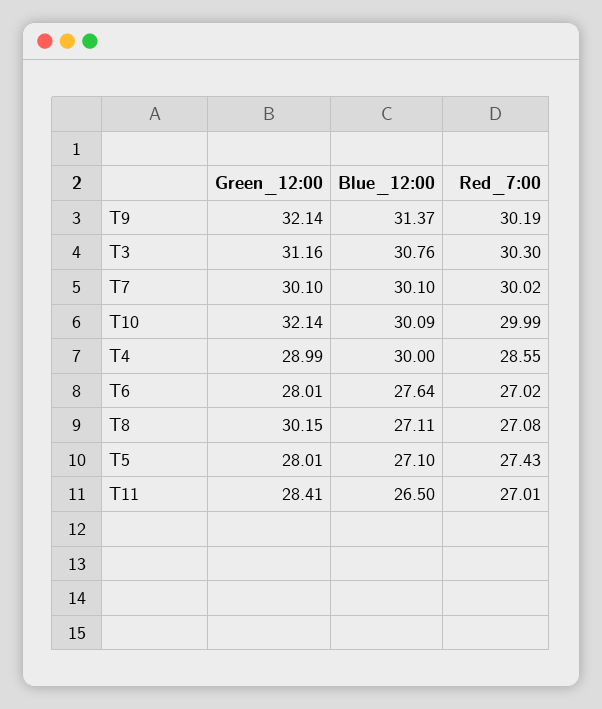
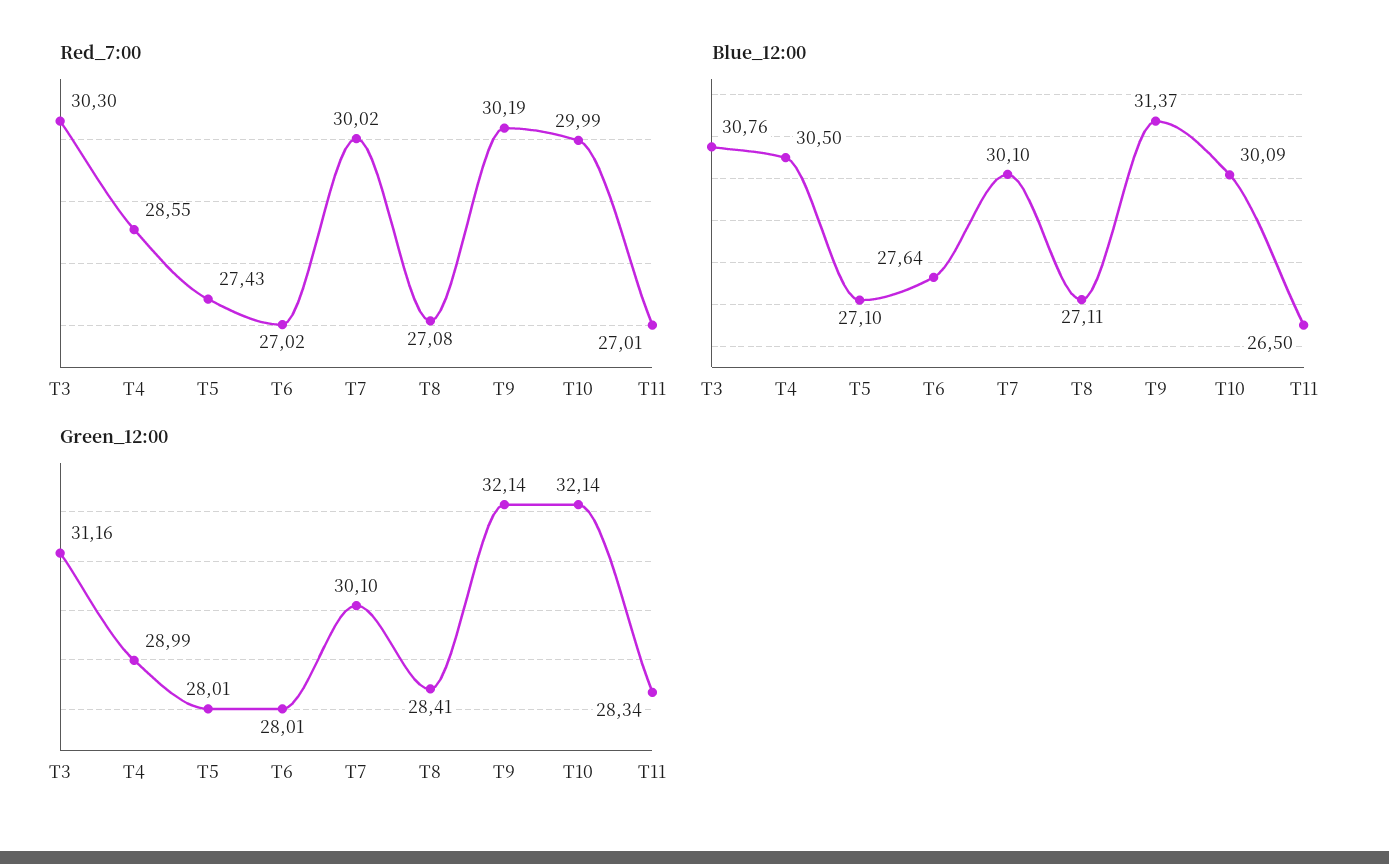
Blue_12:00, T4: 30 -> 30.5
Green_12:00, T8: 30.15 -> 28.41
Green_12:00, T11: 28.41 -> 28.34

